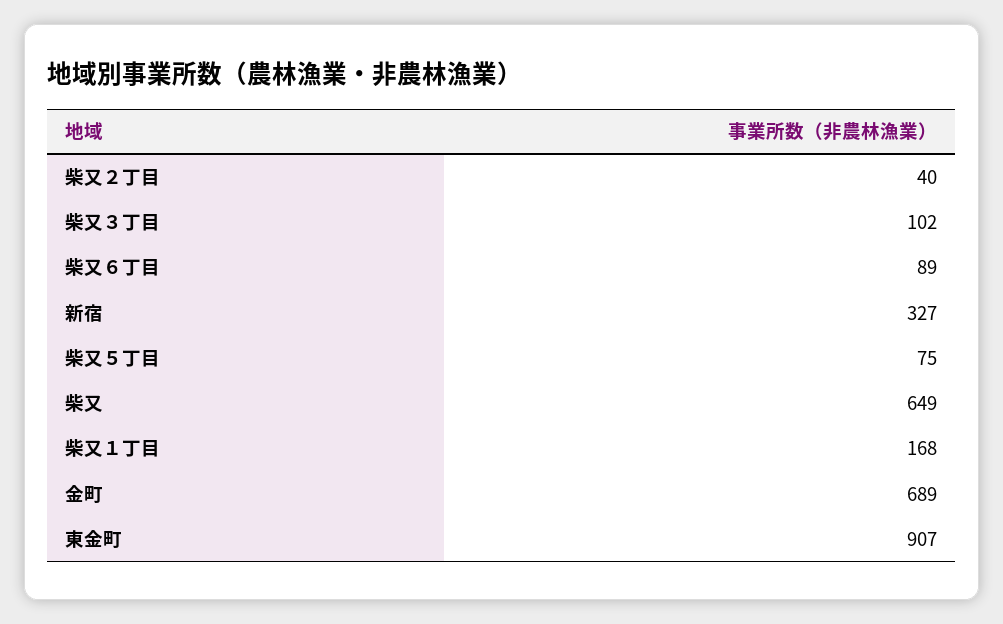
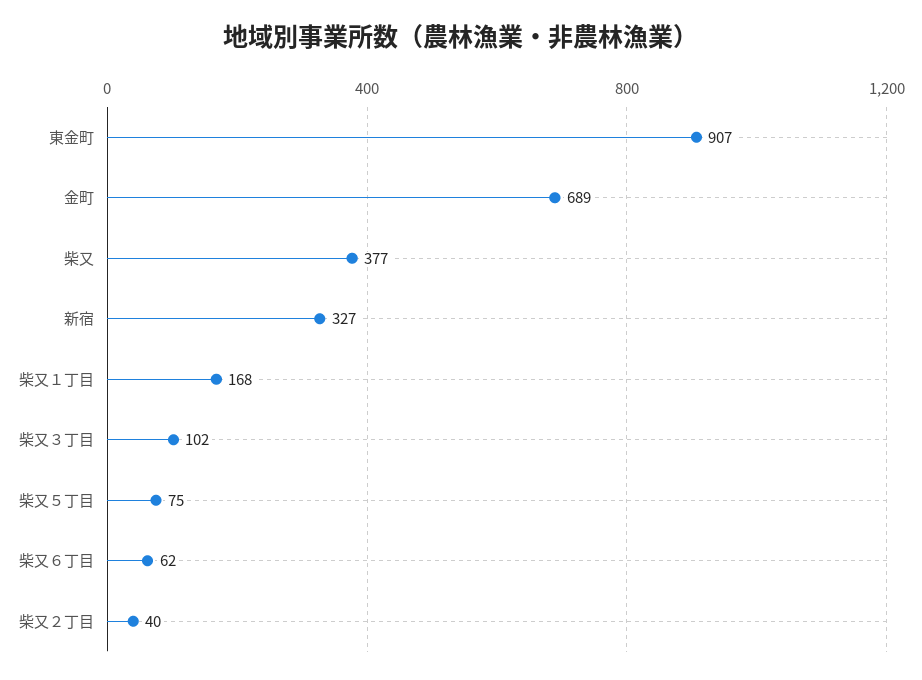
柴又６丁目: 89 -> 62
柴又: 649 -> 377

